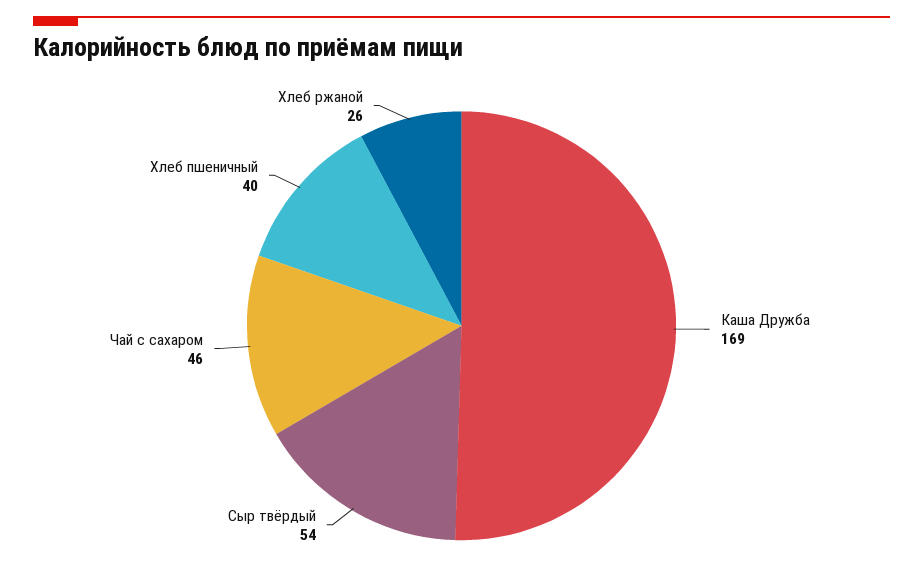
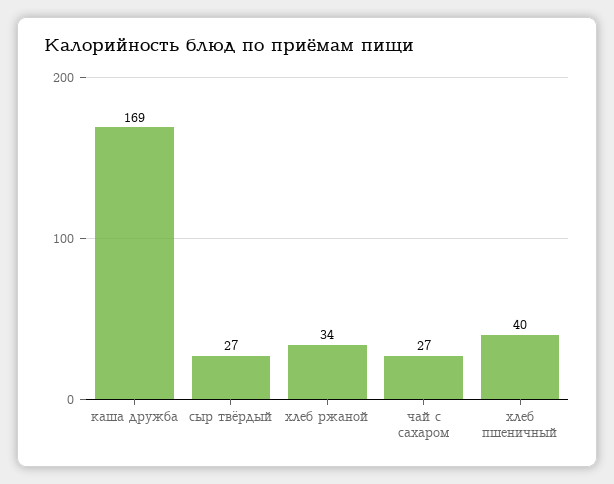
Сыр твёрдый: 54 -> 27
Чай с сахаром: 46 -> 27
Хлеб ржаной: 26 -> 34

